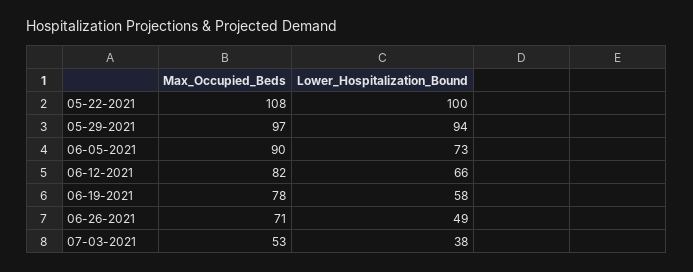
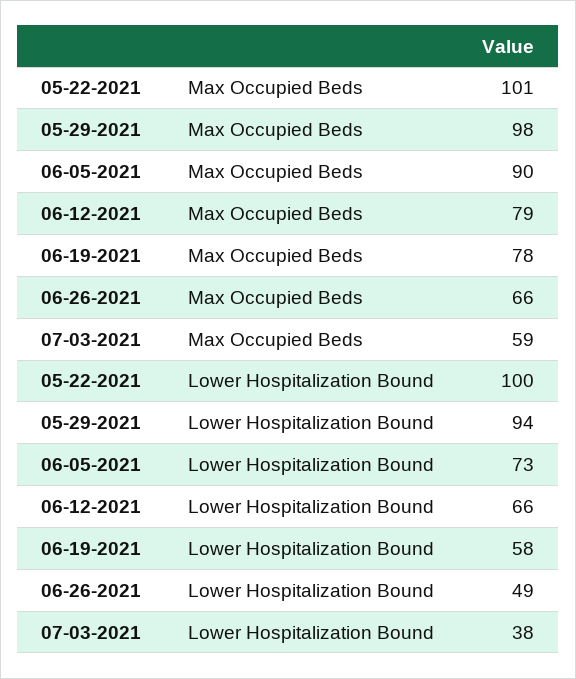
Max_Occupied_Beds, 05-22-2021: 108 -> 101
Max_Occupied_Beds, 05-29-2021: 97 -> 98
Max_Occupied_Beds, 06-12-2021: 82 -> 79
Max_Occupied_Beds, 06-26-2021: 71 -> 66
Max_Occupied_Beds, 07-03-2021: 53 -> 59

